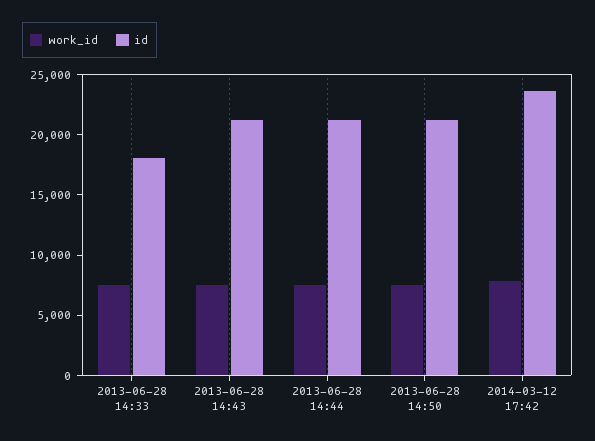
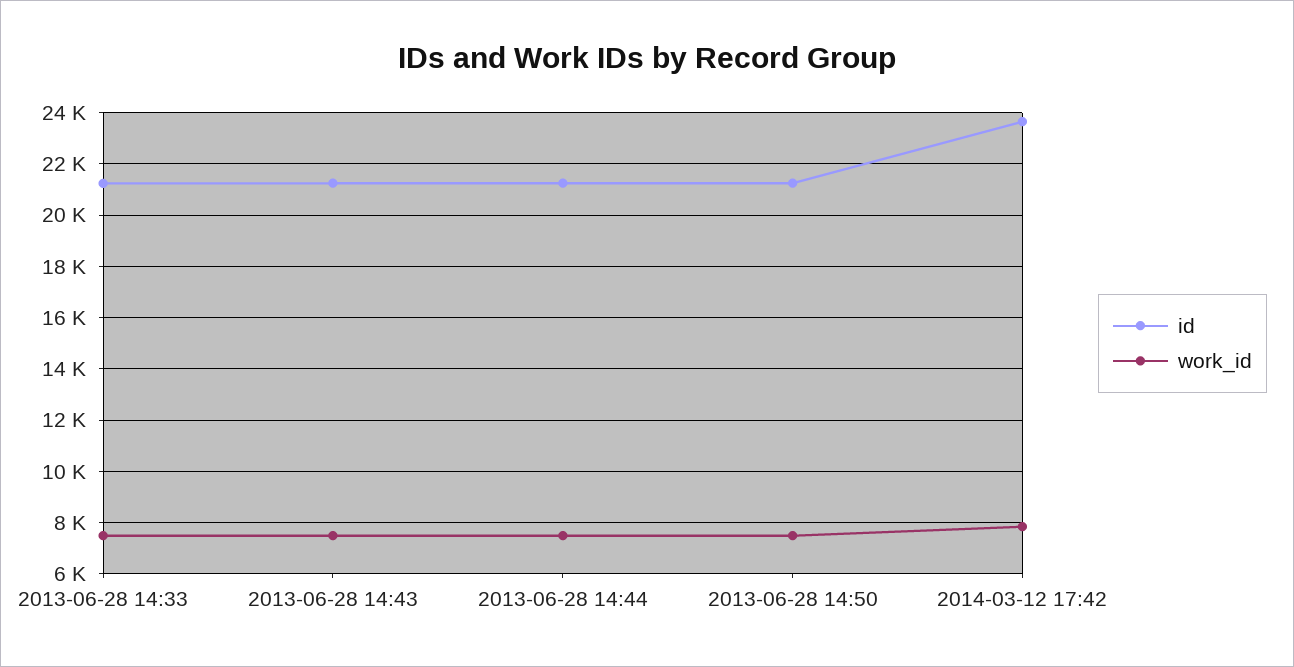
id, 2013-06-28 14:33: 18000 -> 21250

